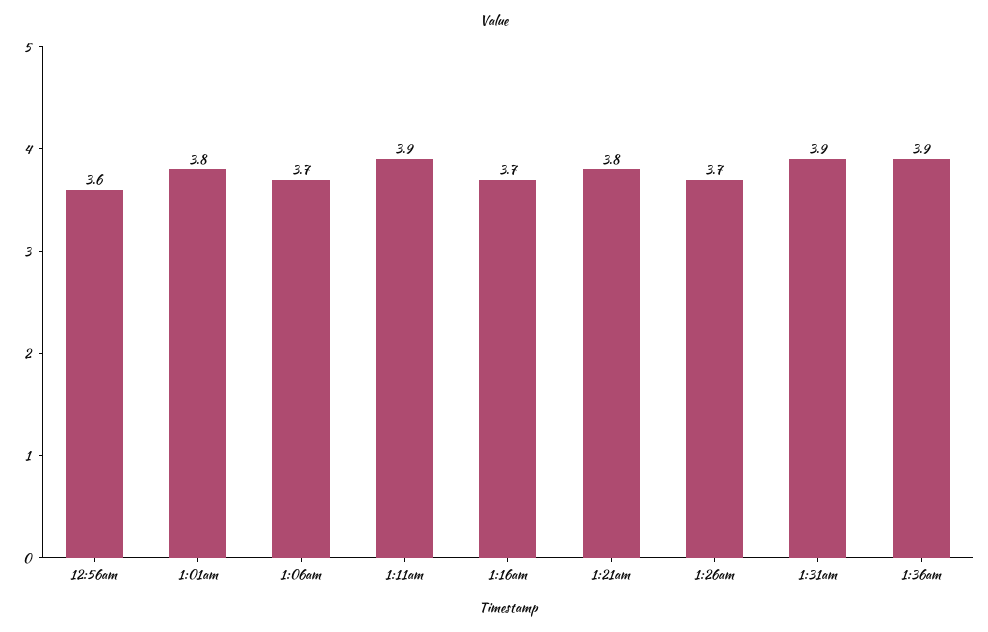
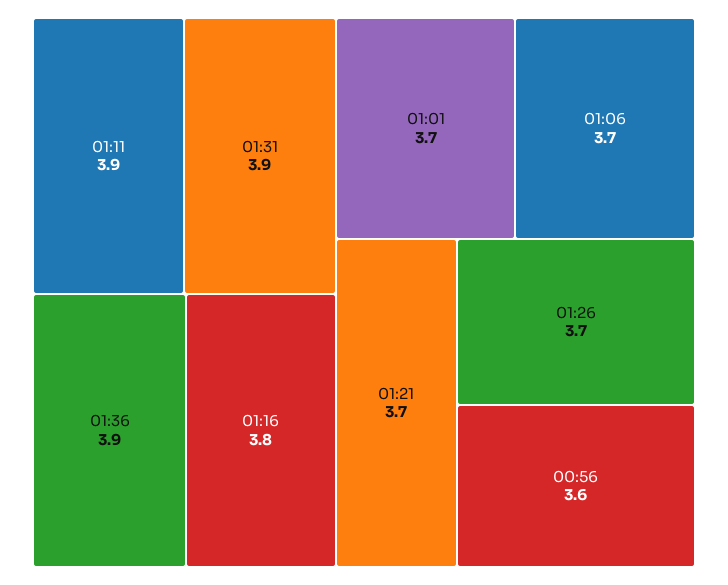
1:01am: 3.8 -> 3.7
1:16am: 3.7 -> 3.8
1:21am: 3.8 -> 3.7

